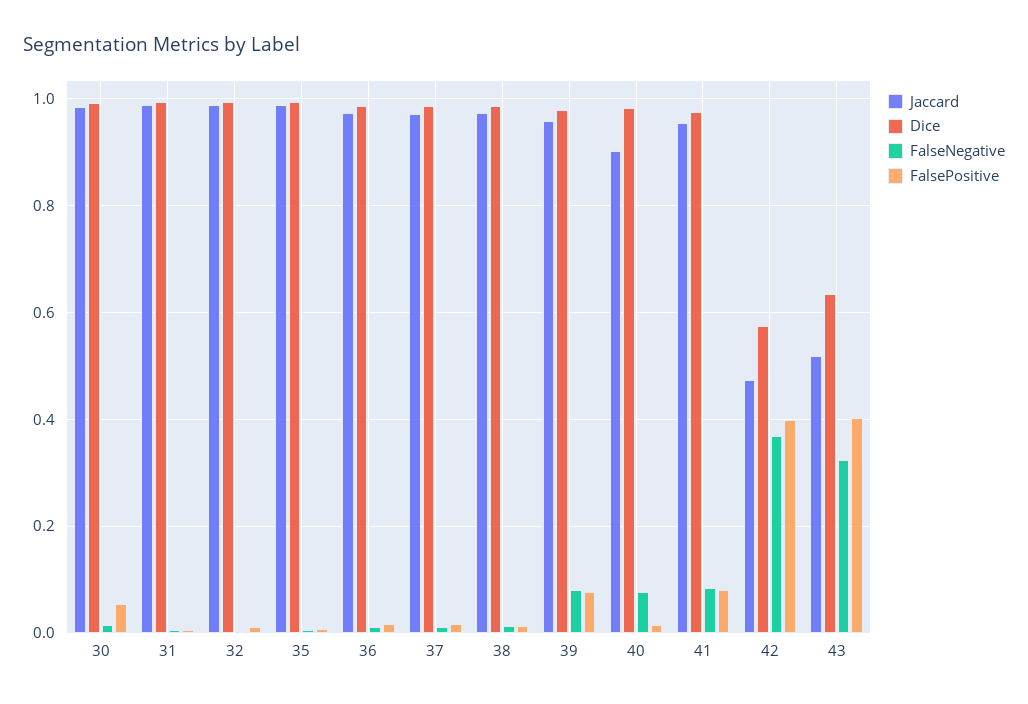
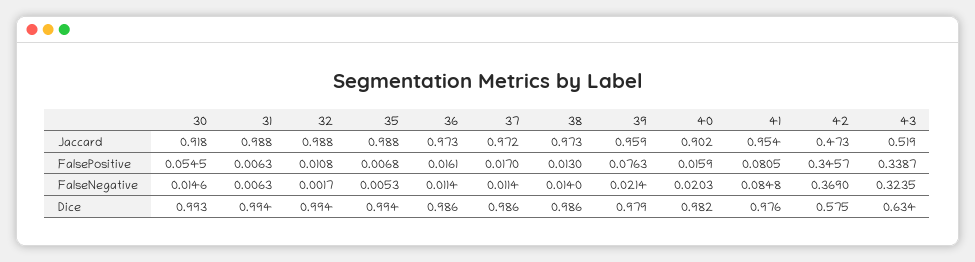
Jaccard, 30: 0.98 -> 0.918
FalseNegative, 39: 0.08 -> 0.0214
FalseNegative, 40: 0.08 -> 0.0203
FalsePositive, 42: 0.4 -> 0.3457
FalsePositive, 43: 0.4 -> 0.3387

